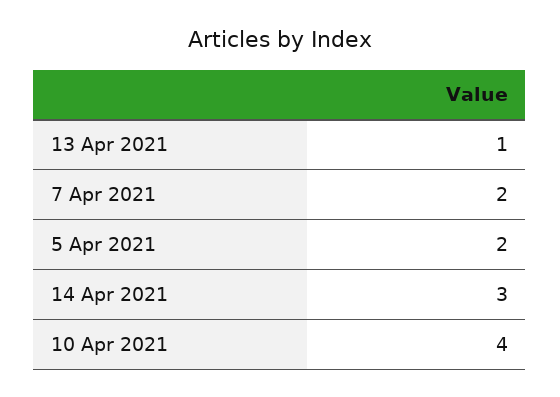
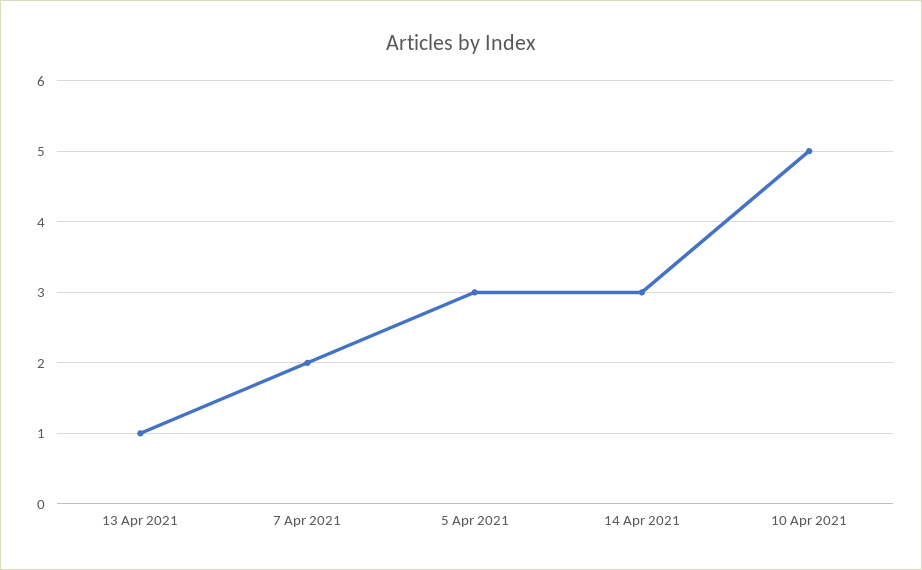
5 Apr 2021: 2 -> 3
10 Apr 2021: 4 -> 5

